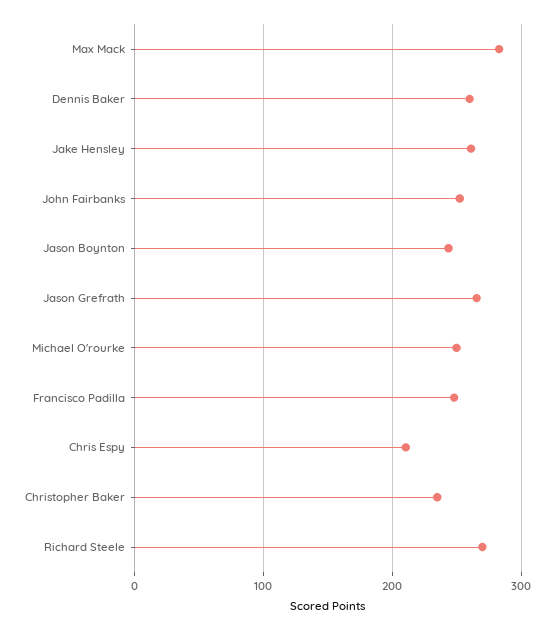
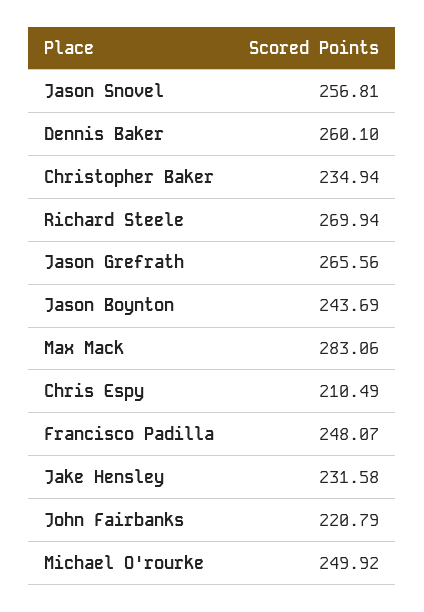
Jake Hensley: 260 -> 231.58
John Fairbanks: 250 -> 220.79
Jason Snovel: none -> 256.81

